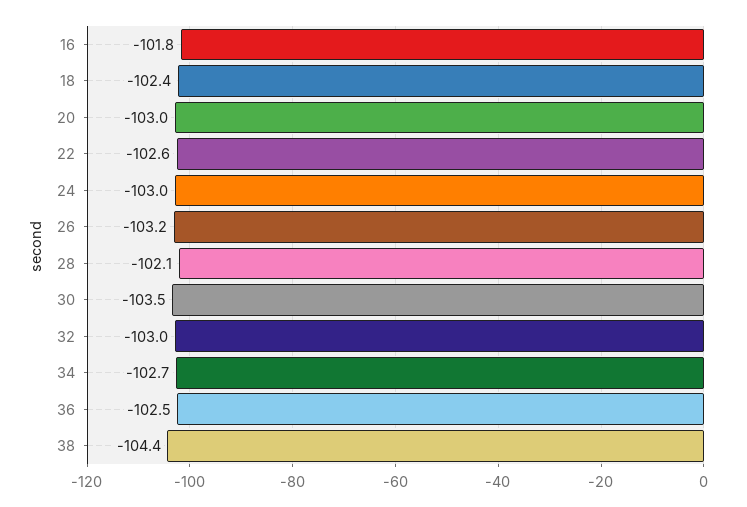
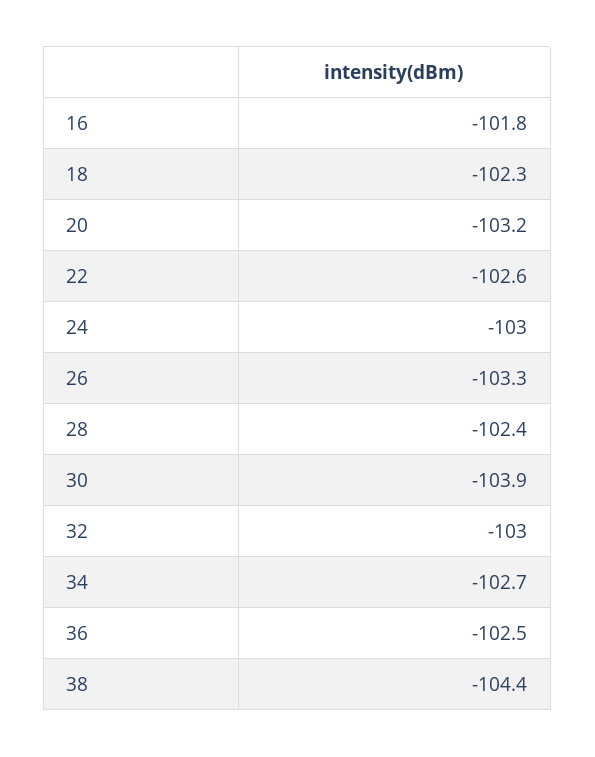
18: -102.4 -> -102.3
20: -103 -> -103.2
26: -103.2 -> -103.3
28: -102.1 -> -102.4
30: -103.5 -> -103.9

